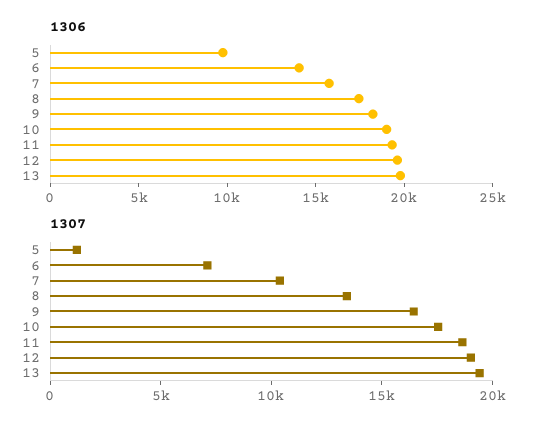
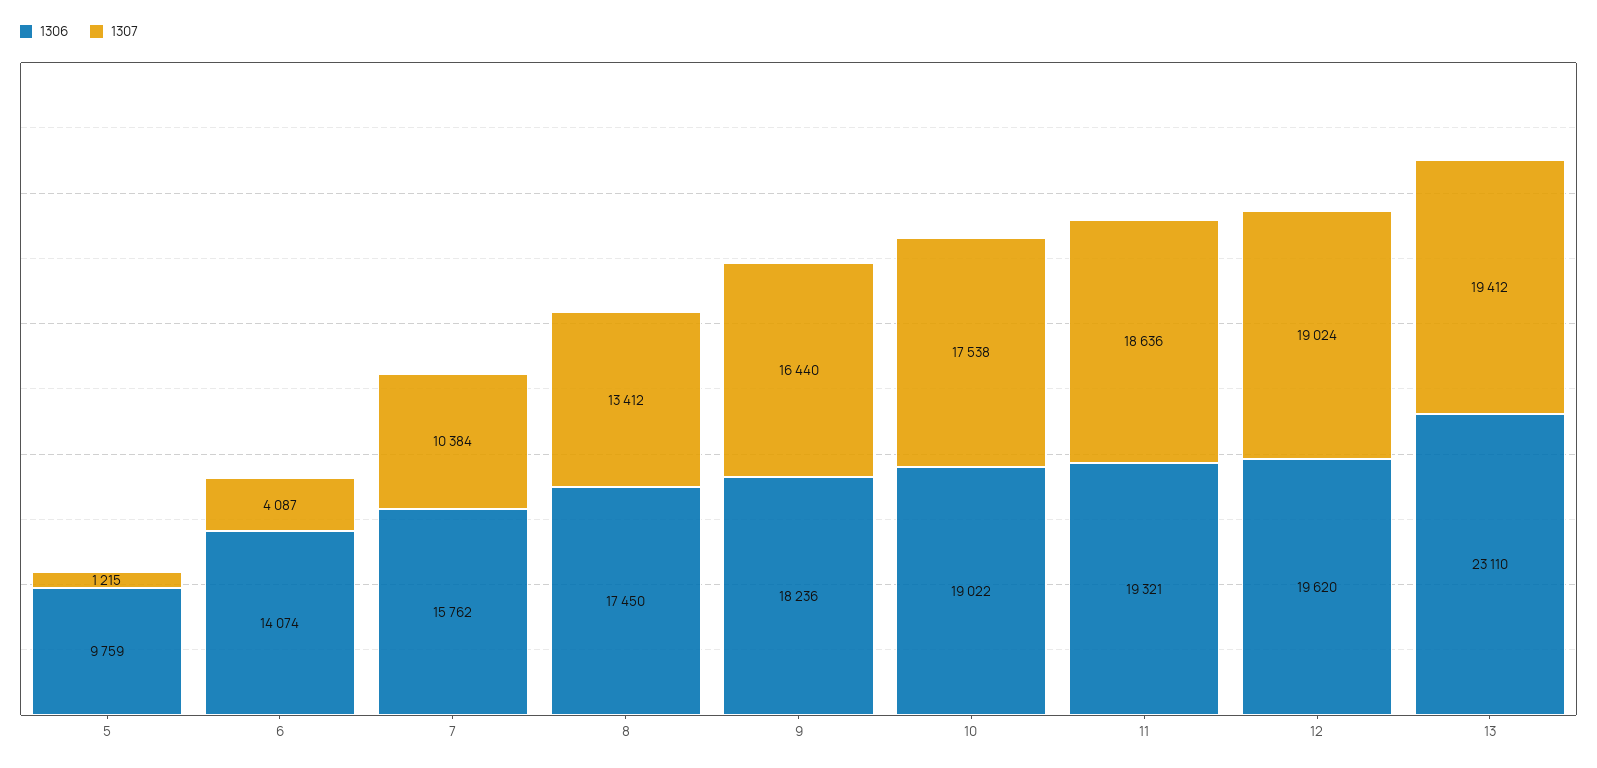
1306, 13: 20000 -> 23110
1307, 6: 7000 -> 4087

